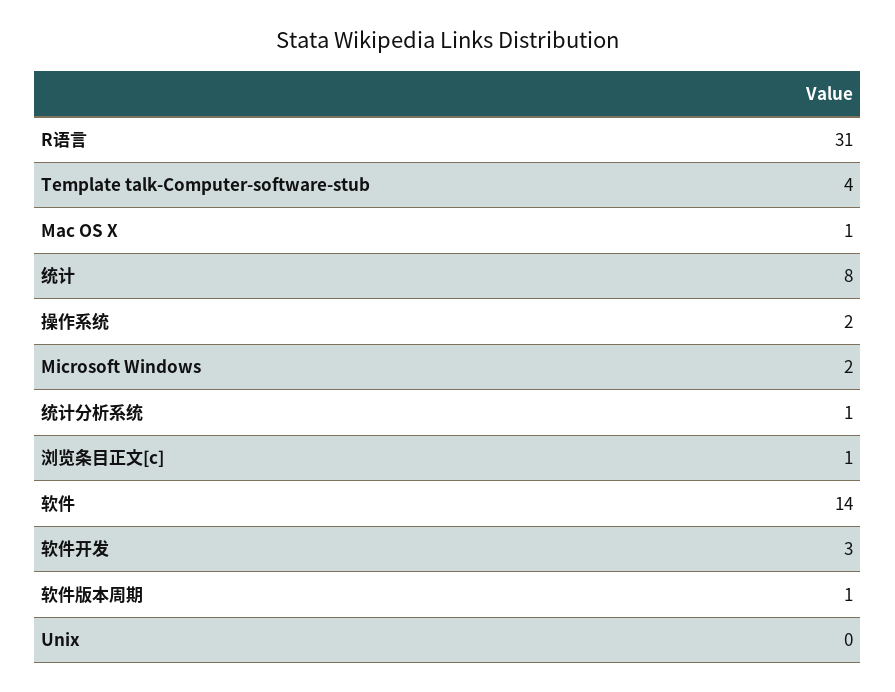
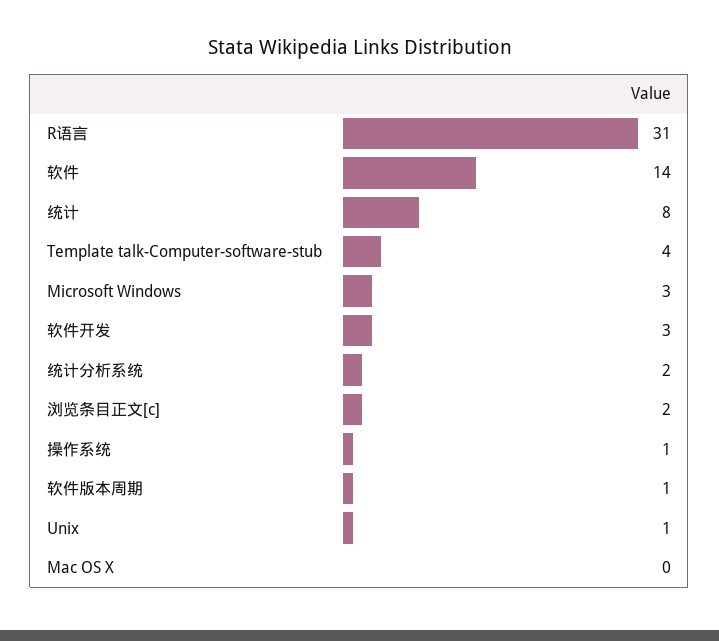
Mac OS X: 1 -> 0
操作系统: 2 -> 1
Microsoft Windows: 2 -> 3
统计分析系统: 1 -> 2
浏览条目正文[c]: 1 -> 2
Unix: 0 -> 1

